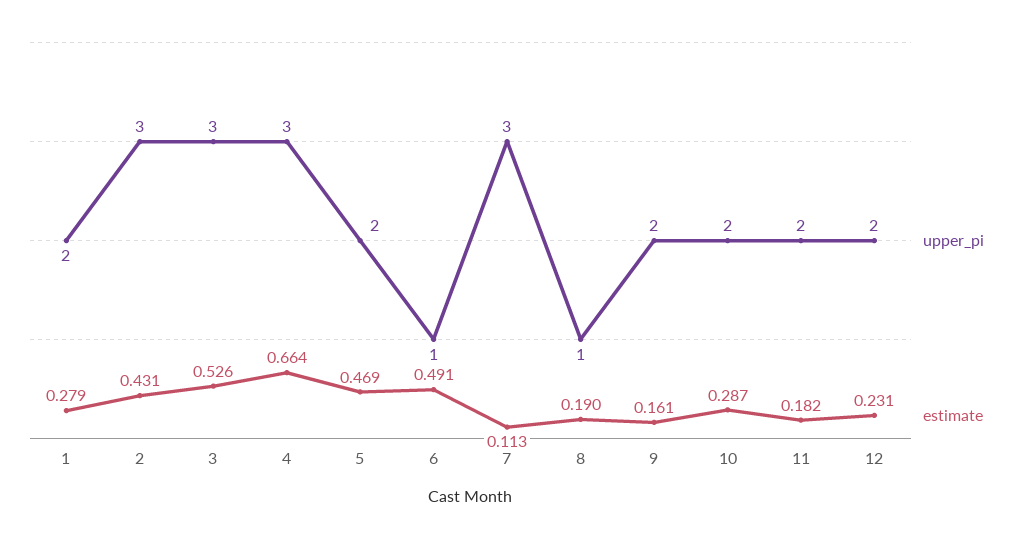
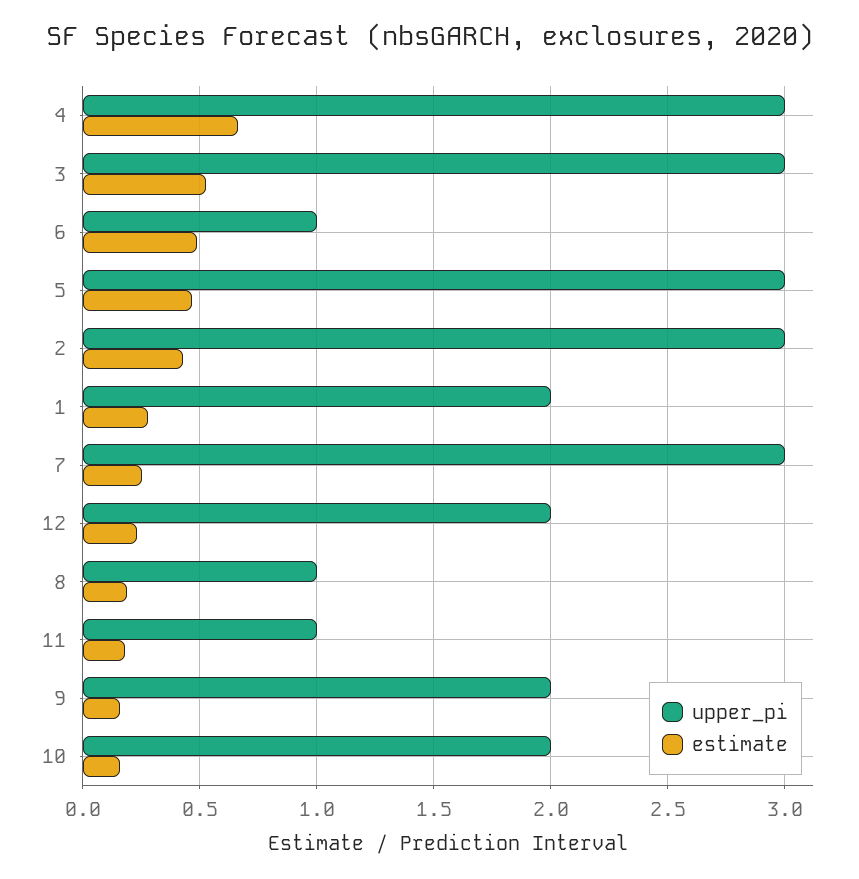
upper_pi, 5: 2 -> 3
estimate, 7: 0.113 -> 0.25
estimate, 10: 0.287 -> 0.15
upper_pi, 11: 2 -> 1

